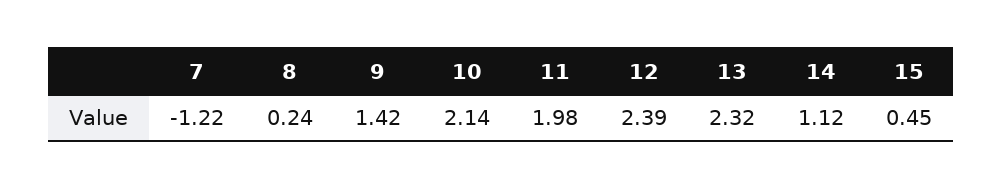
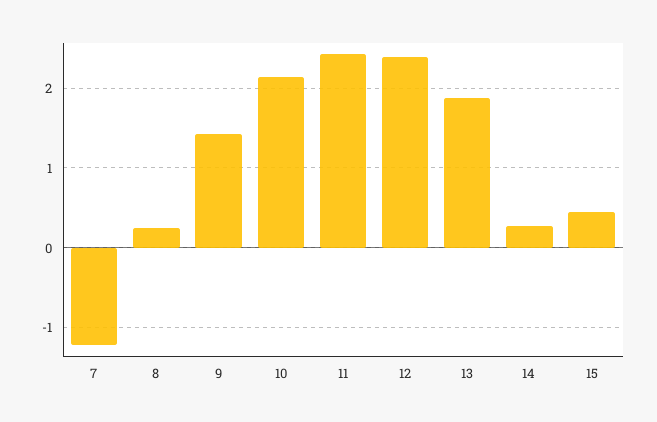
11: 1.98 -> 2.4
13: 2.32 -> 1.9
14: 1.12 -> 0.3

